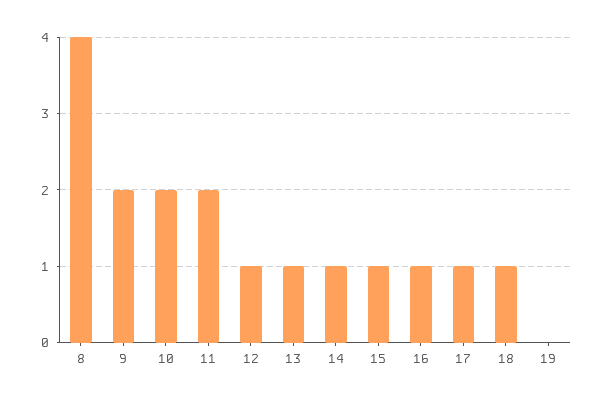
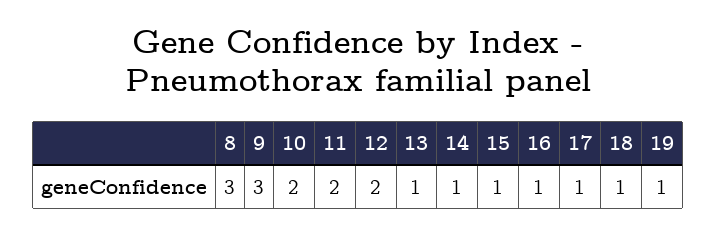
8: 4 -> 3
9: 2 -> 3
12: 1 -> 2
19: 0 -> 1

